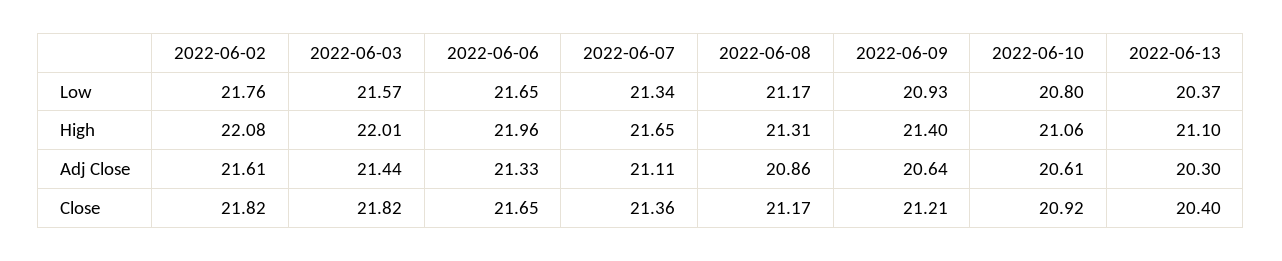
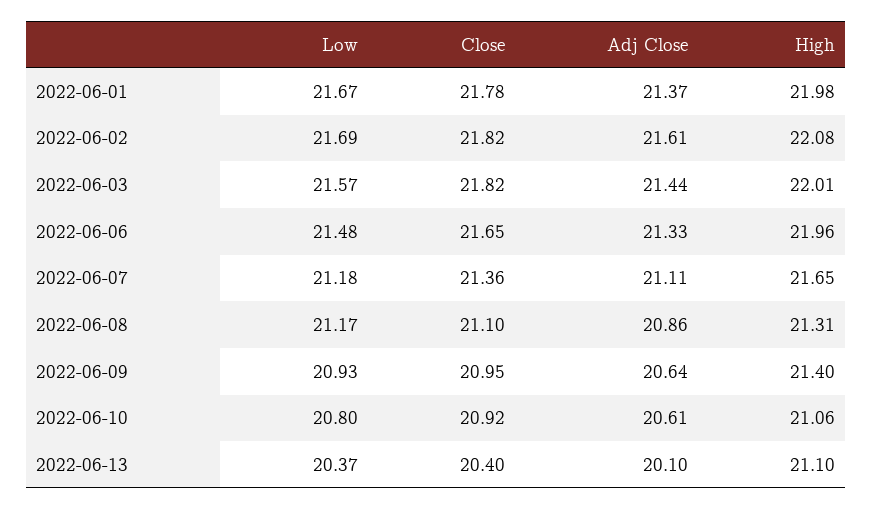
2022-06-02, Low: 21.76 -> 21.69
2022-06-06, Low: 21.65 -> 21.48
2022-06-07, Low: 21.34 -> 21.18
2022-06-13, Adj Close: 20.3 -> 20.1
2022-06-08, Close: 21.17 -> 21.1
2022-06-09, Close: 21.21 -> 20.95
2022-06-01, Low: none -> 21.67
2022-06-01, Close: none -> 21.78
2022-06-01, Adj Close: none -> 21.37
2022-06-01, High: none -> 21.98

